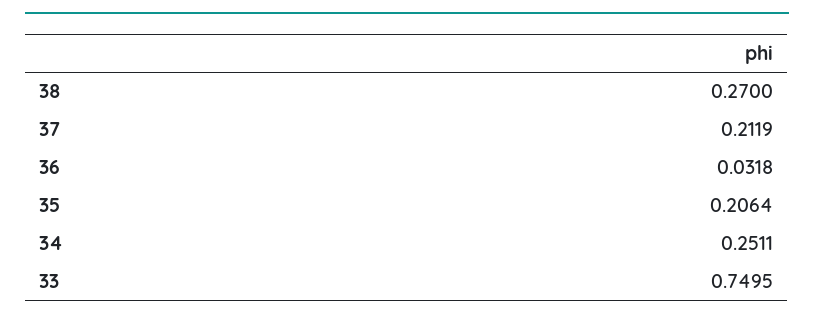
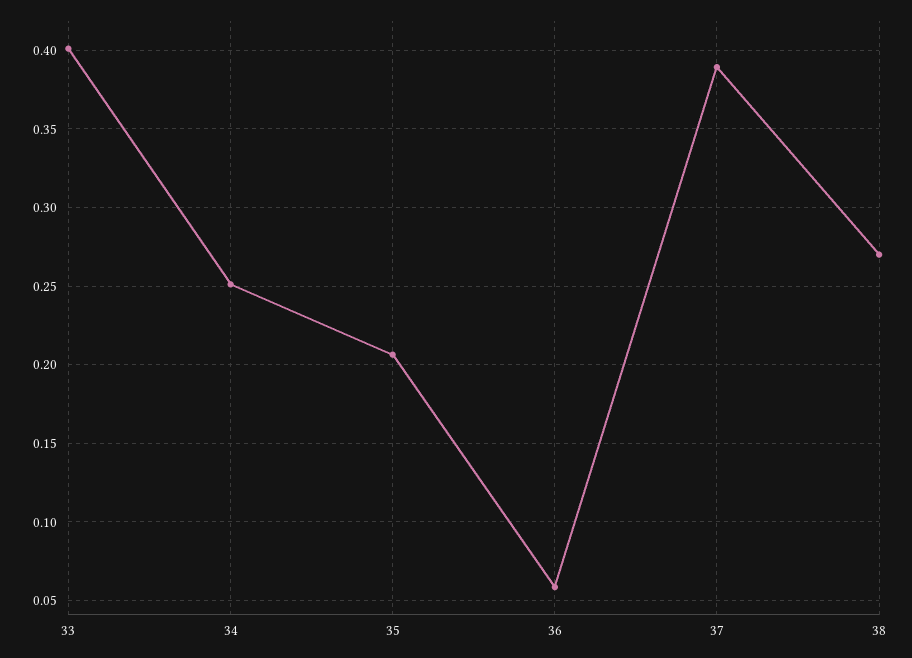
37: 0.2119 -> 0.39
36: 0.0318 -> 0.06
33: 0.7495 -> 0.4

